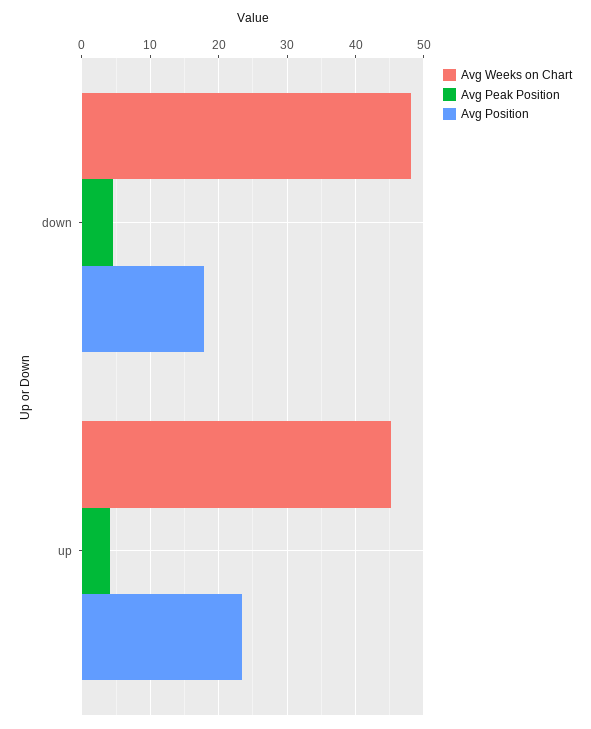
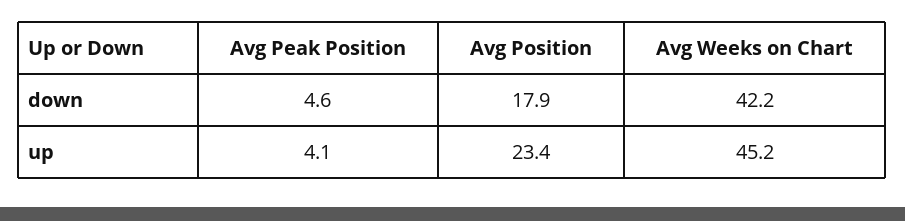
Avg Weeks on Chart, down: 48 -> 42.2

